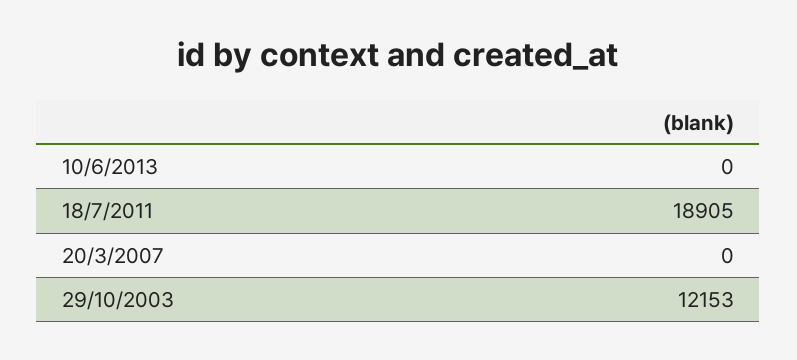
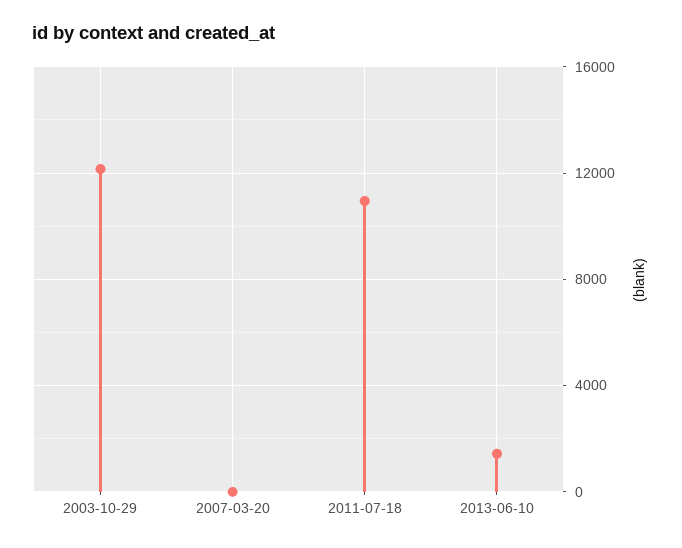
10/6/2013: 0 -> 1500
18/7/2011: 18905 -> 11000

